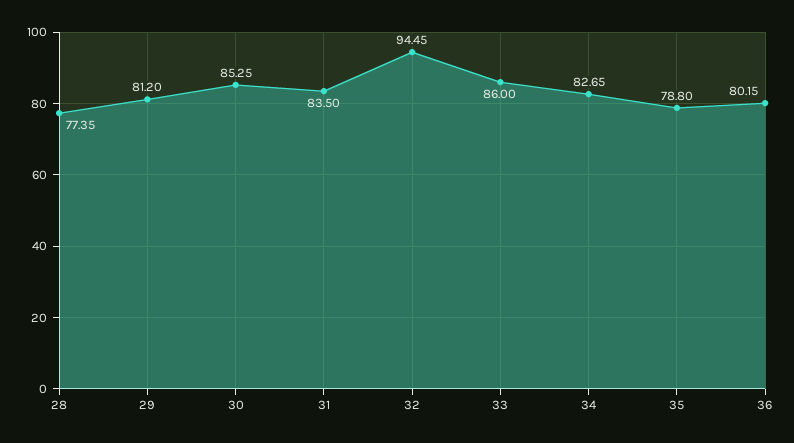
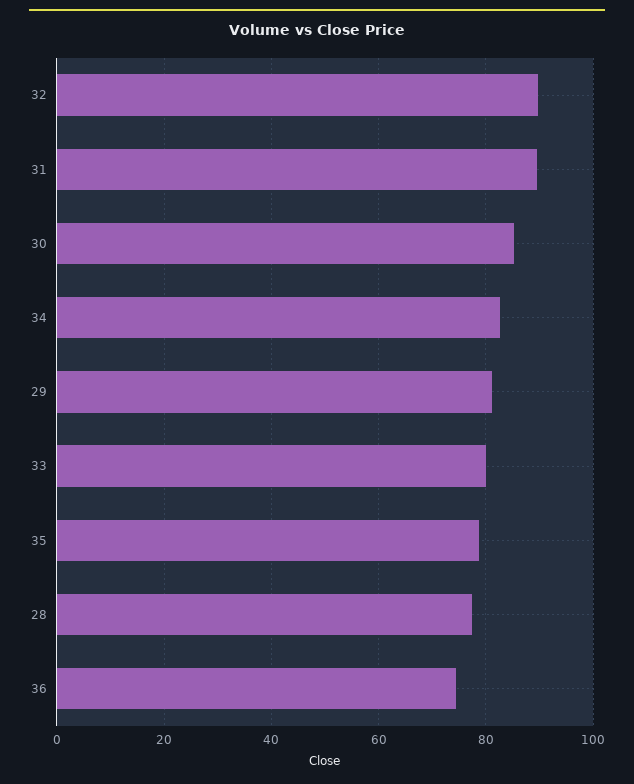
31: 83.5 -> 90
32: 94.45 -> 90
33: 86 -> 80
36: 80.15 -> 74

